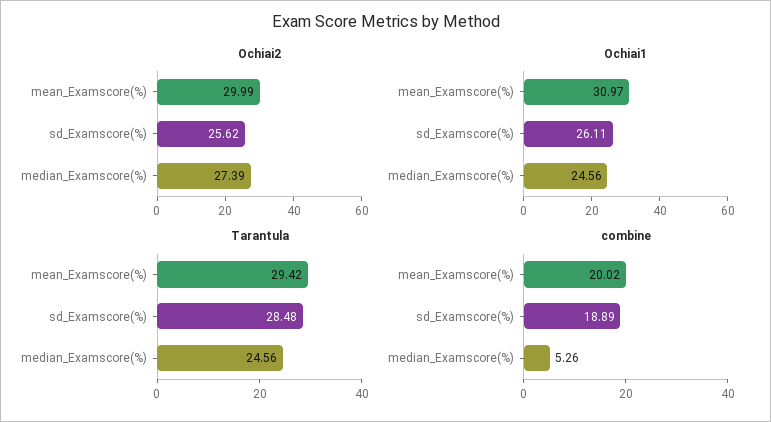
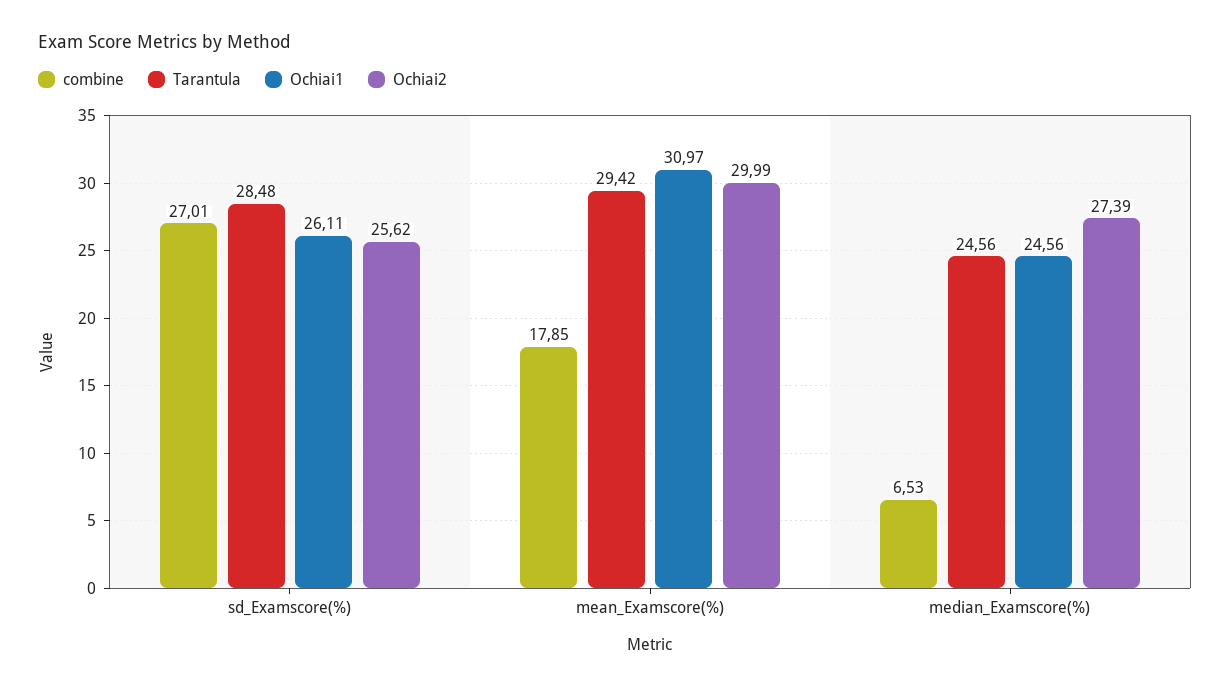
combine, mean_Examscore(%): 20.02 -> 17.85
combine, sd_Examscore(%): 18.89 -> 27.01
combine, median_Examscore(%): 5.26 -> 6.53

